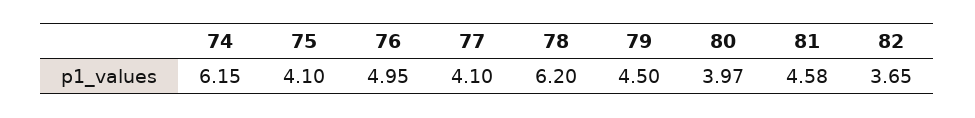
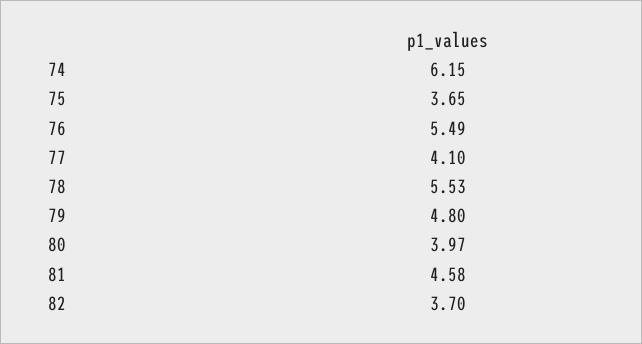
75: 4.1 -> 3.65
76: 4.95 -> 5.49
78: 6.2 -> 5.53
79: 4.5 -> 4.8
82: 3.65 -> 3.7

